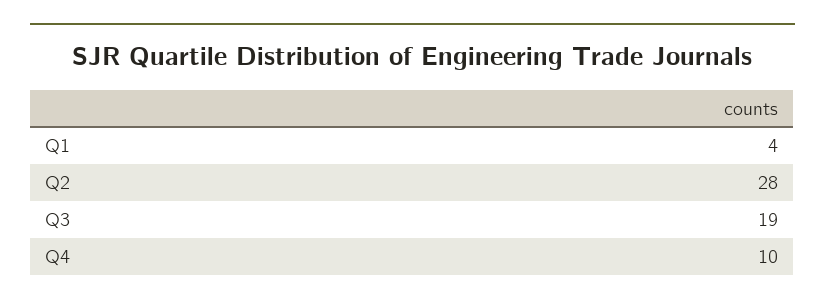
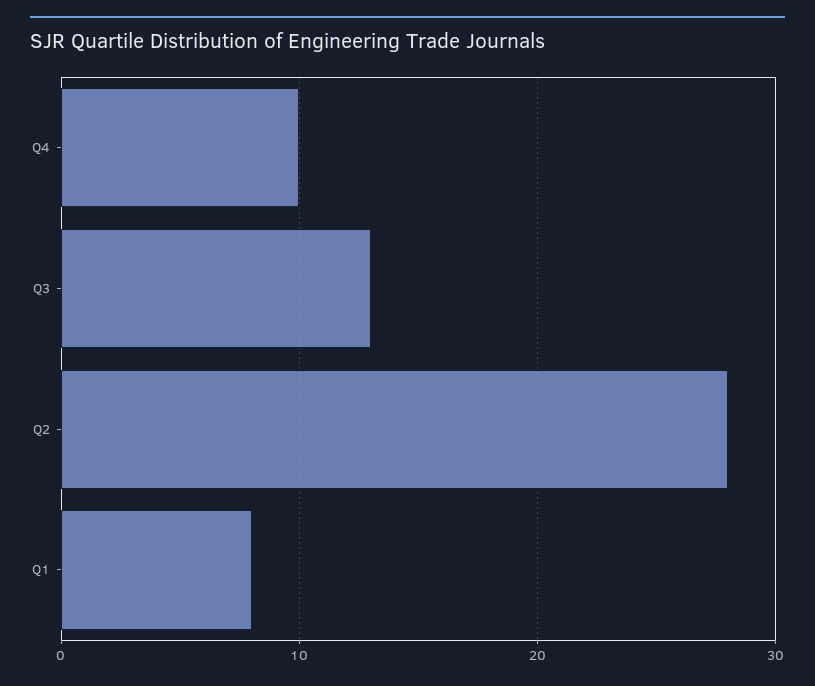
Q1: 4 -> 8
Q3: 19 -> 13

